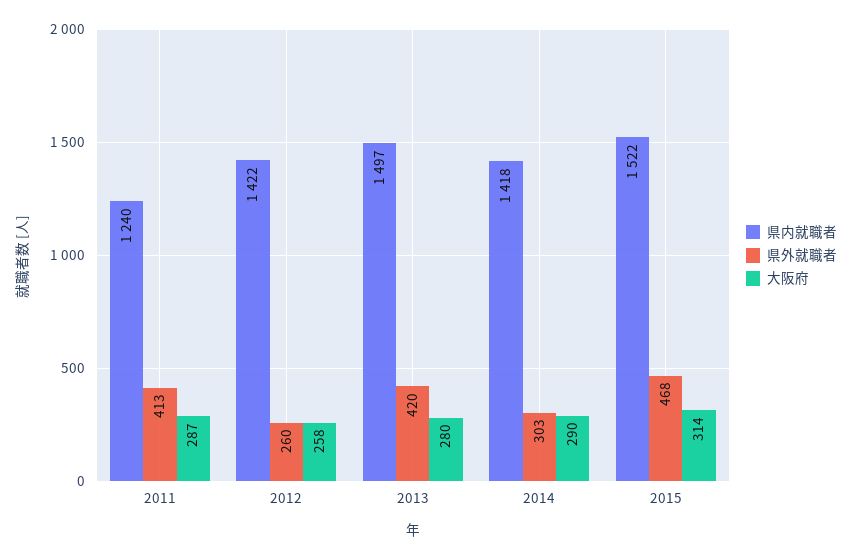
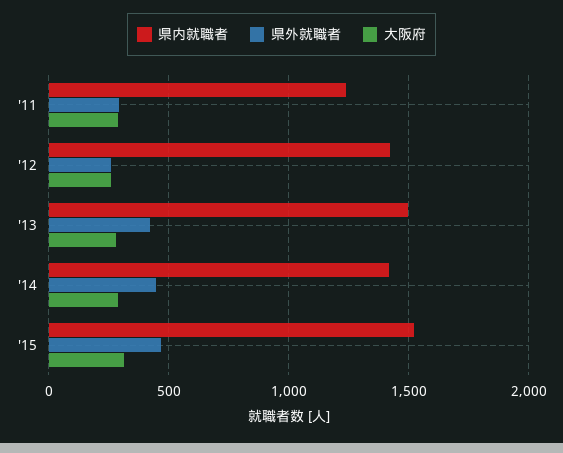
県外就職者, 2011: 413 -> 300
県外就職者, 2014: 303 -> 450

